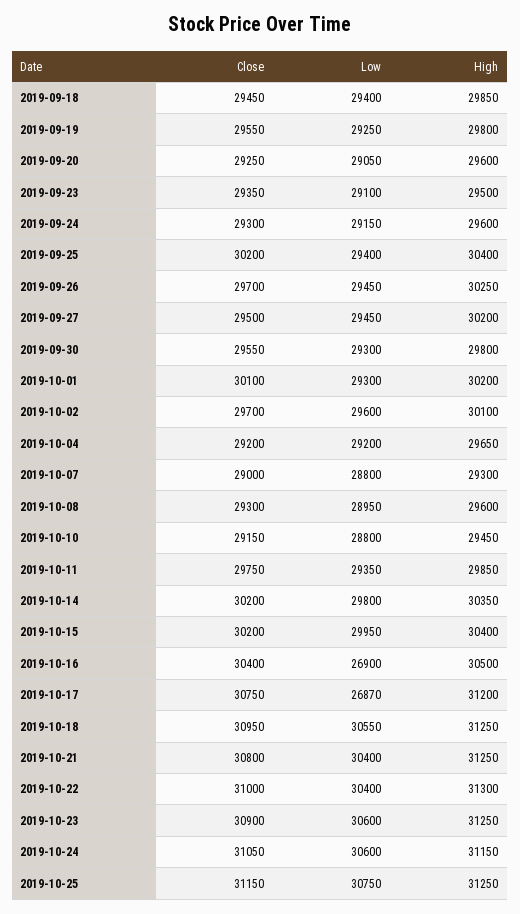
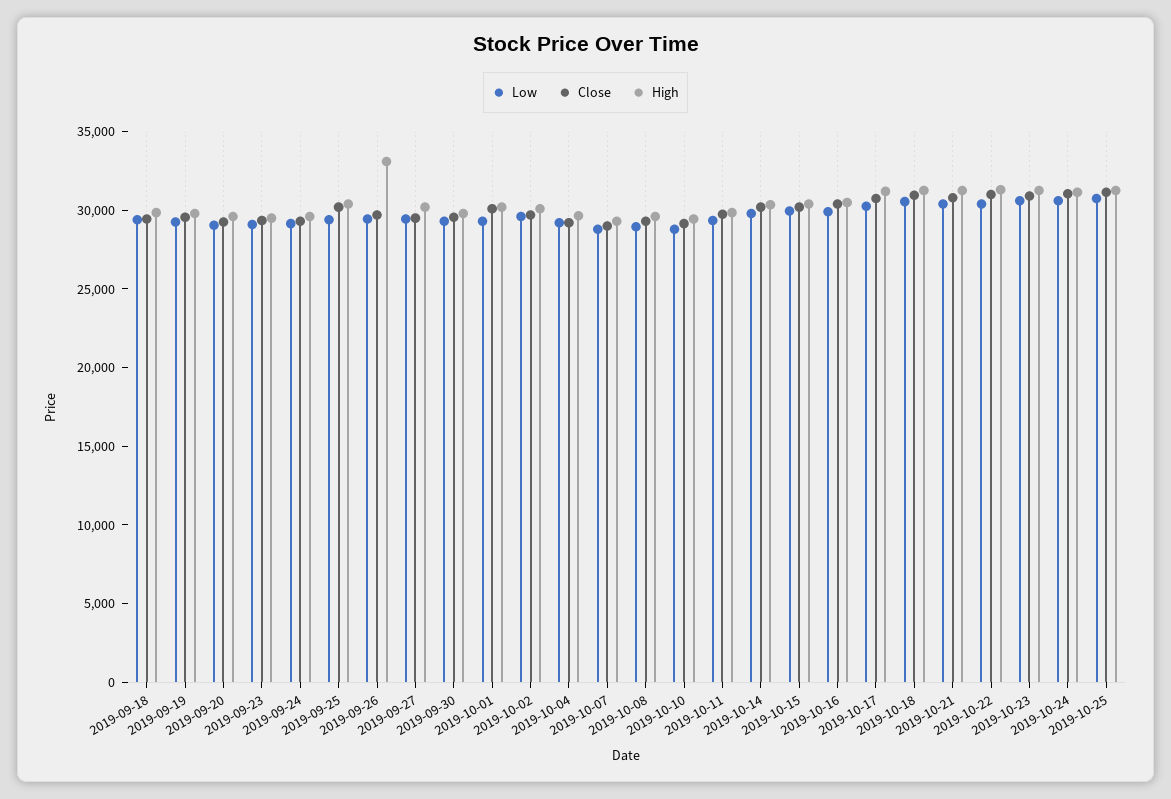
High, 2019-09-26: 30250 -> 33000
Low, 2019-10-16: 26900 -> 30000
Low, 2019-10-17: 26870 -> 30000

